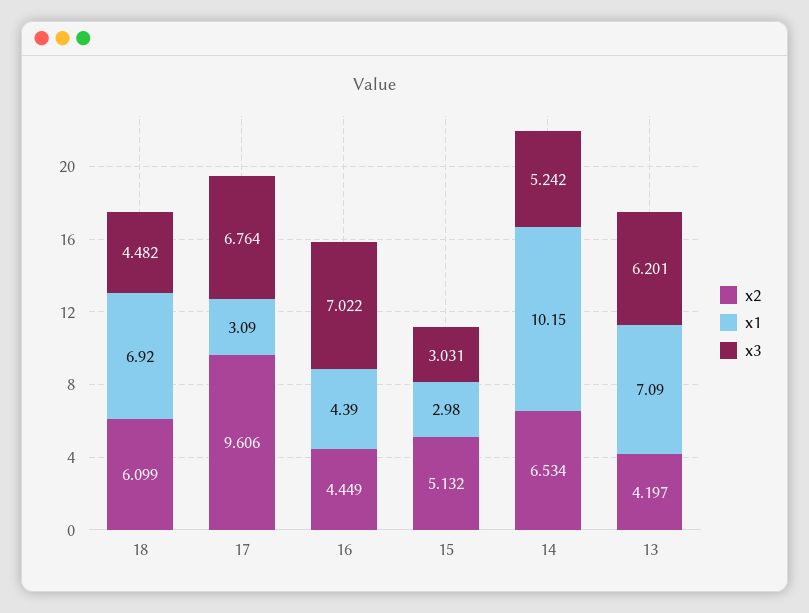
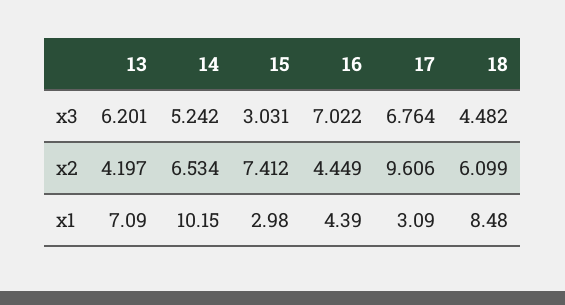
x1, 18: 6.92 -> 8.48
x2, 15: 5.132 -> 7.412

